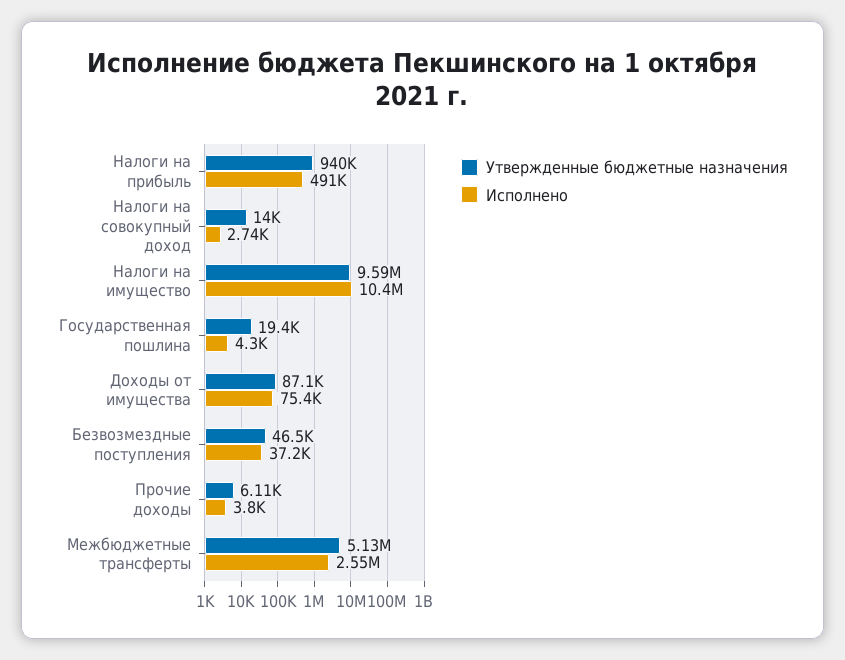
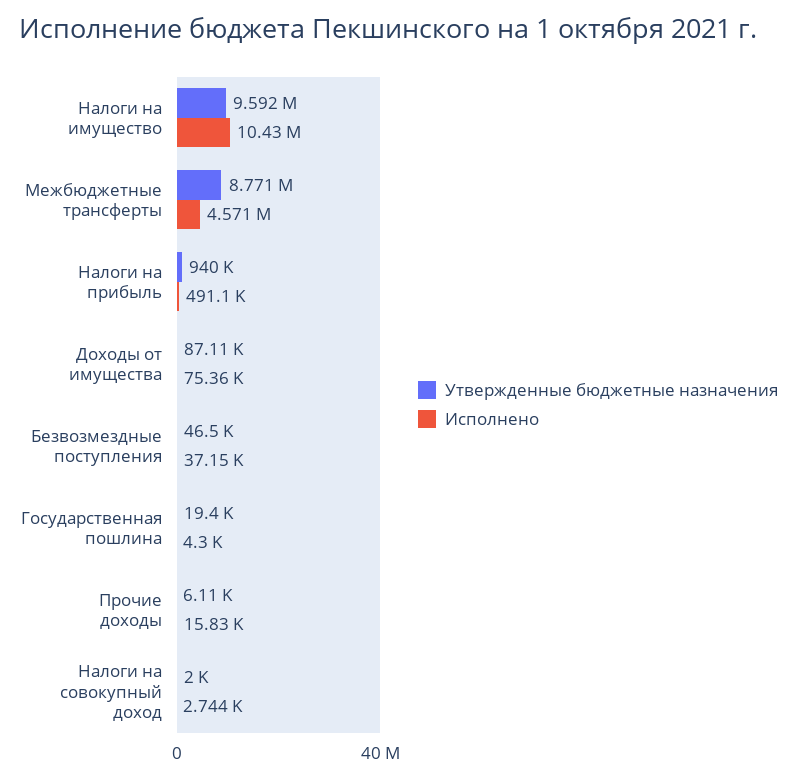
Утвержденные бюджетные назначения, Налоги на совокупный доход: 14000 -> 2000
Исполнено, Прочие доходы: 3800 -> 15830
Утвержденные бюджетные назначения, Межбюджетные трансферты: 5130000 -> 8771000
Исполнено, Межбюджетные трансферты: 2550000 -> 4571000

